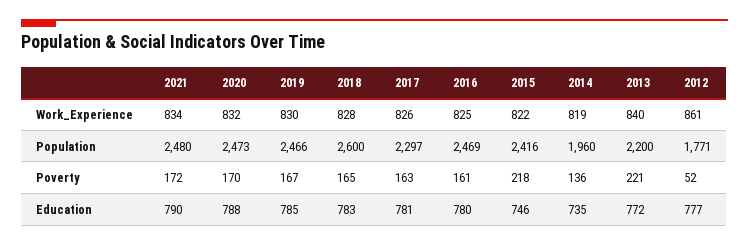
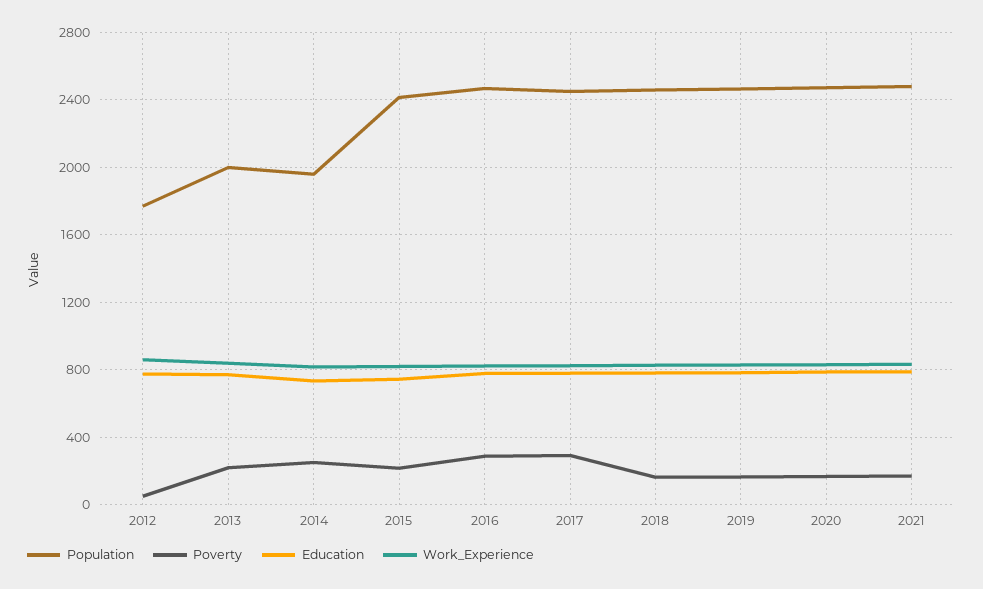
Population, 2018: 2600 -> 2450
Population, 2017: 2297 -> 2450
Population, 2013: 2200 -> 2000
Poverty, 2017: 163 -> 300
Poverty, 2016: 161 -> 300
Poverty, 2014: 136 -> 250

